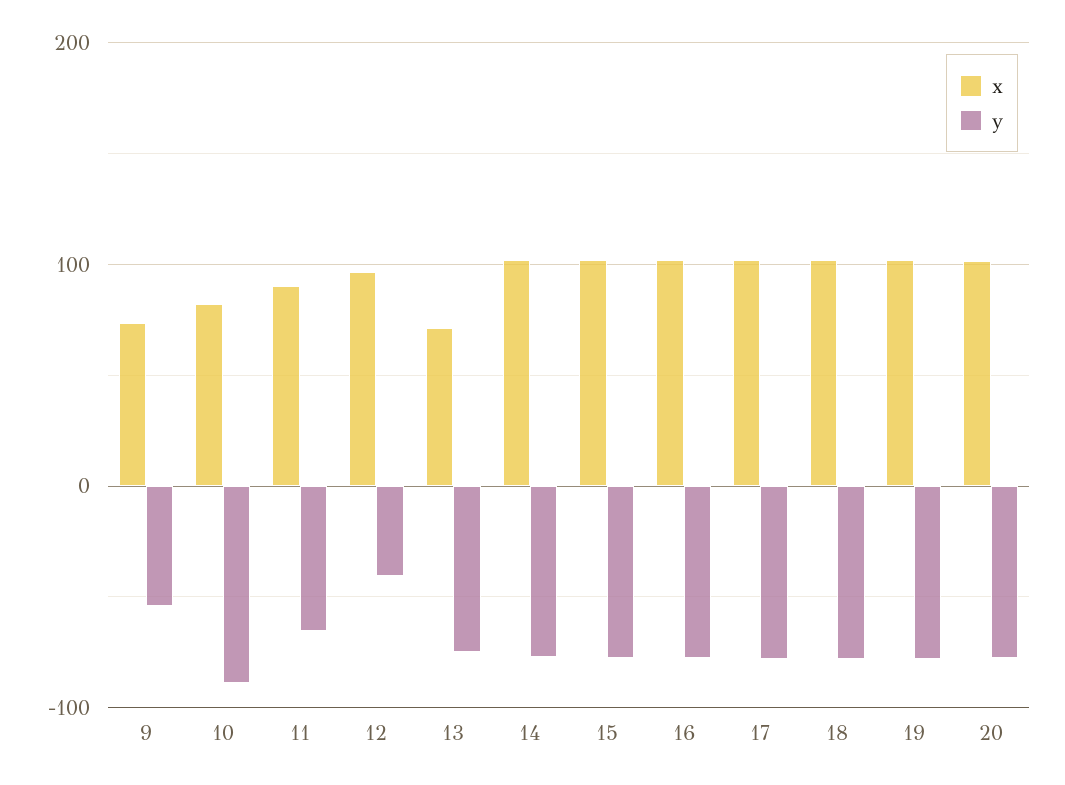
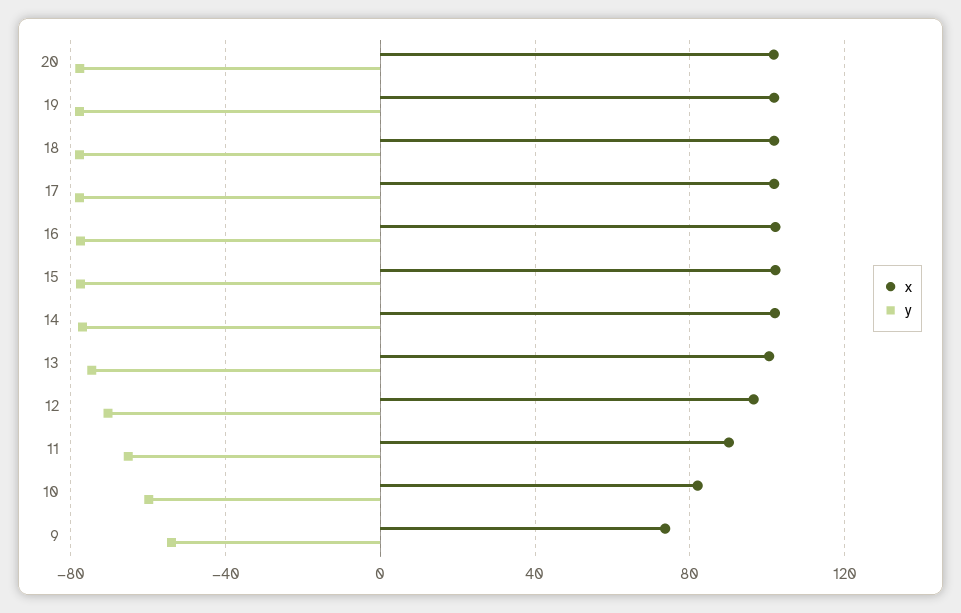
y, 10: -90 -> -60
y, 12: -40 -> -70
x, 13: 70 -> 100

